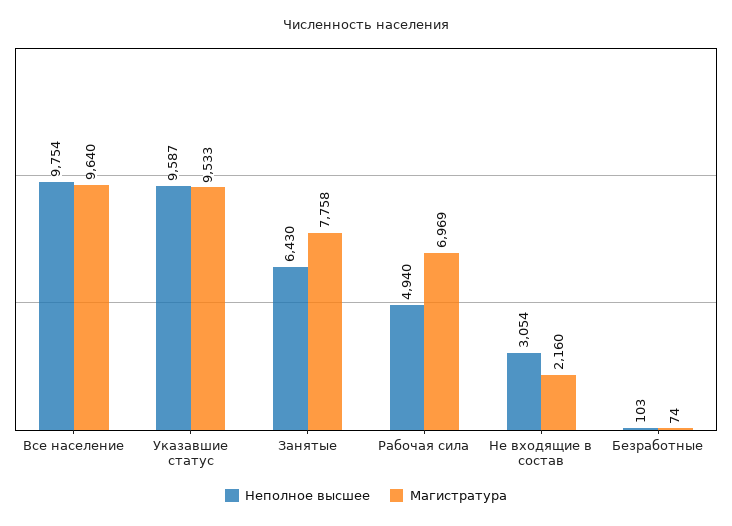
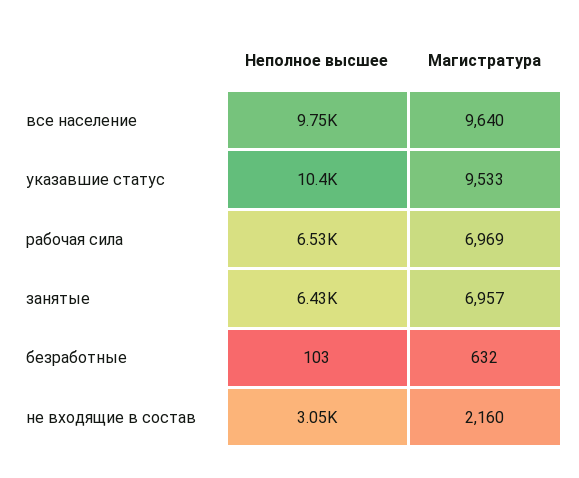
Неполное высшее, Указавшие статус: 9587 -> 10400
Магистратура, Занятые: 7758 -> 6957
Неполное высшее, Рабочая сила: 4940 -> 6530
Магистратура, Безработные: 74 -> 632

